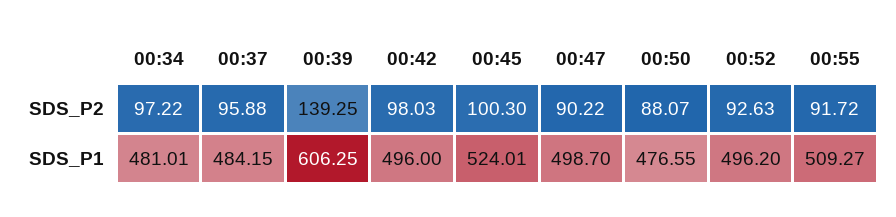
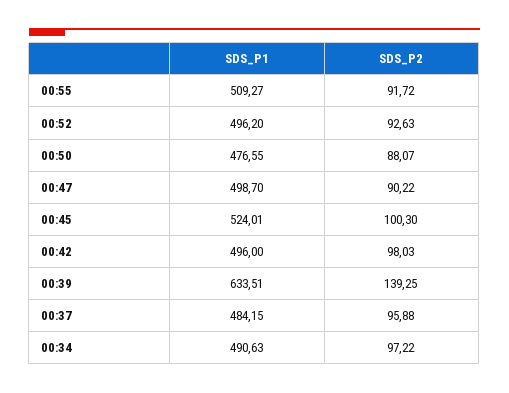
00:34, SDS_P1: 481.01 -> 490.63
00:39, SDS_P1: 606.25 -> 633.51

